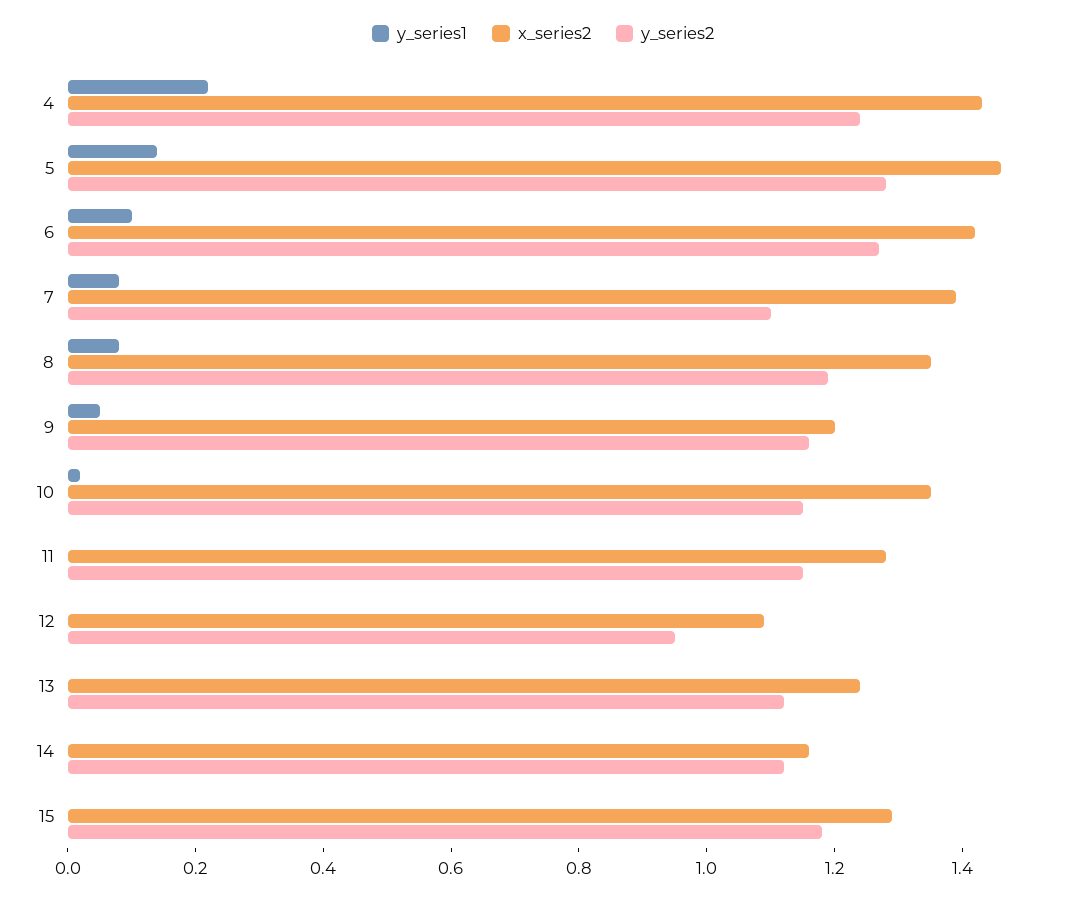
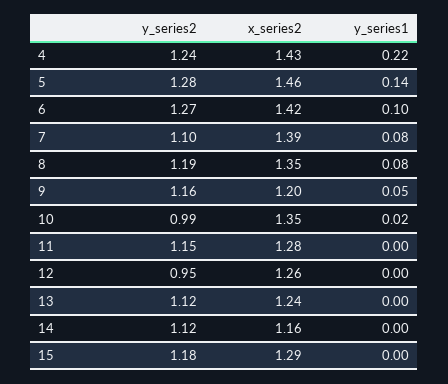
y_series2, 10: 1.15 -> 0.99
x_series2, 12: 1.1 -> 1.26

